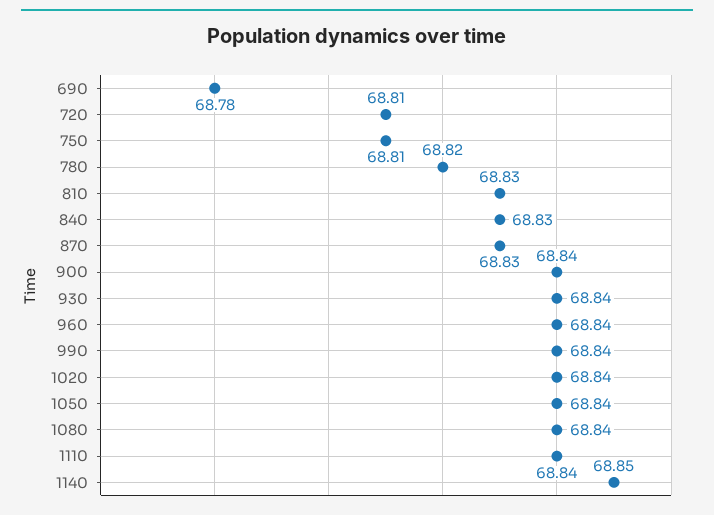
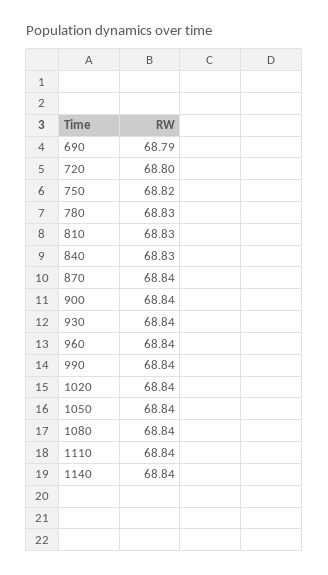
690: 68.78 -> 68.79
720: 68.81 -> 68.8
750: 68.81 -> 68.82
780: 68.82 -> 68.83
870: 68.83 -> 68.84
1140: 68.85 -> 68.84

